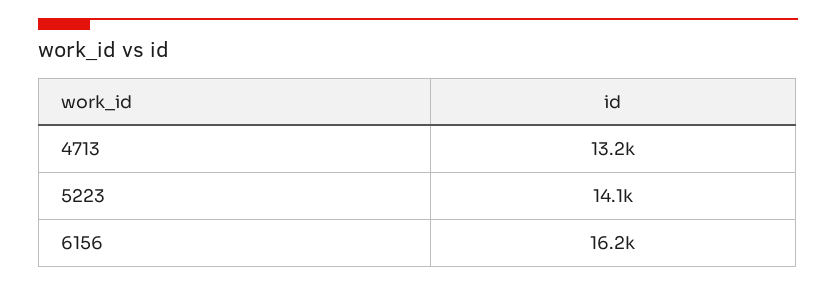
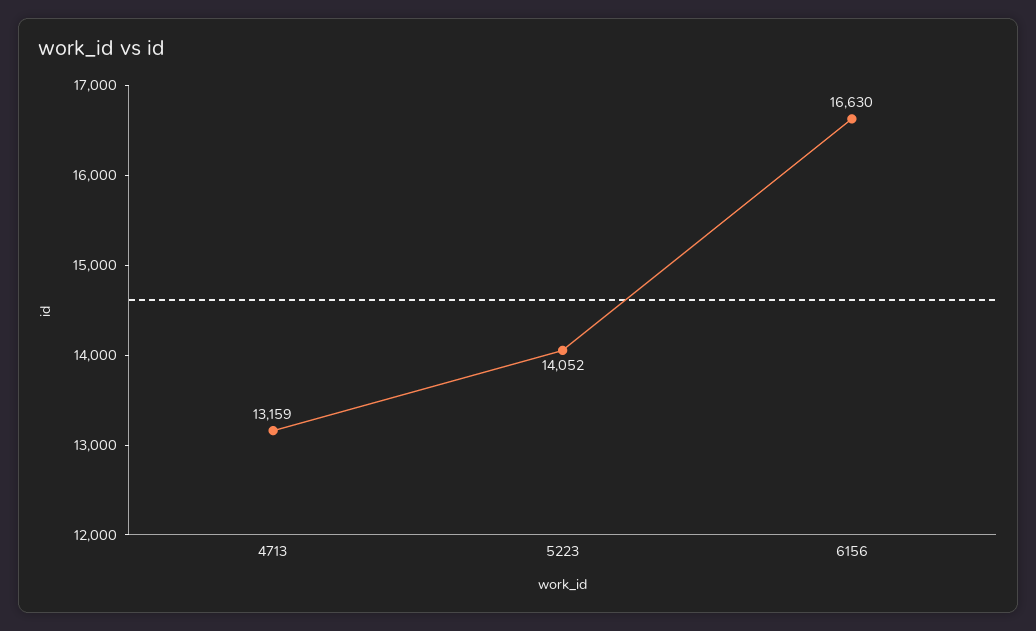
6156: 16200 -> 16630

